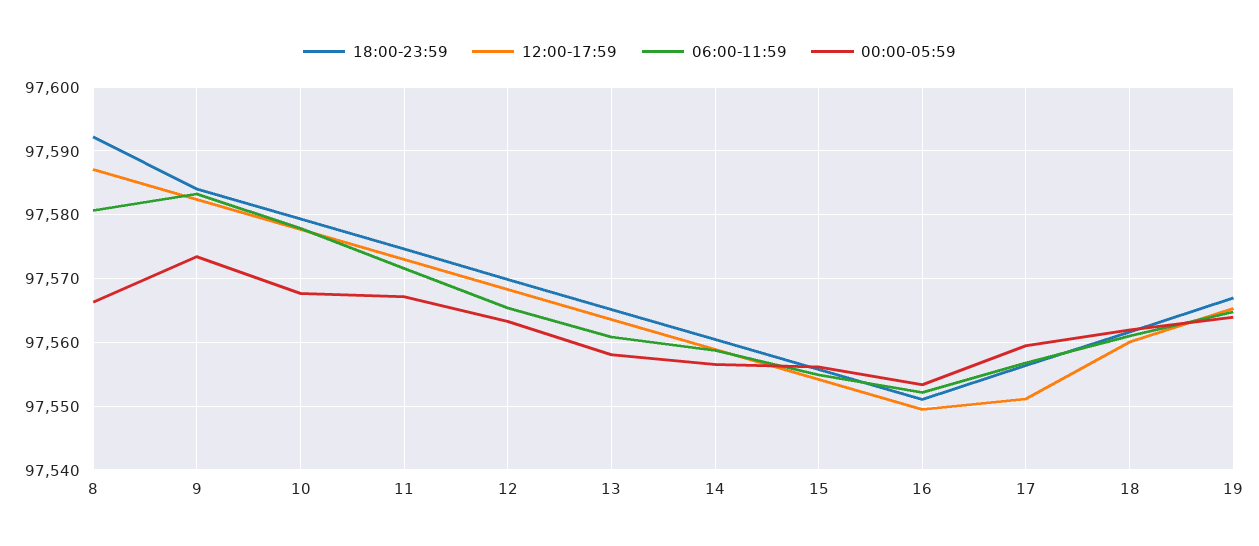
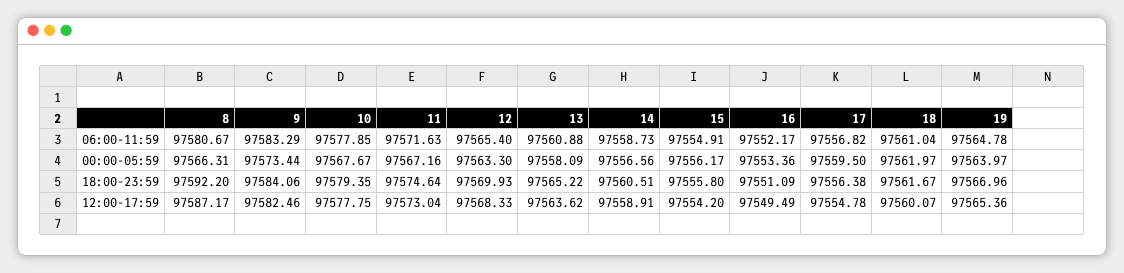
12:00-17:59, 17: 97551 -> 97554.78

